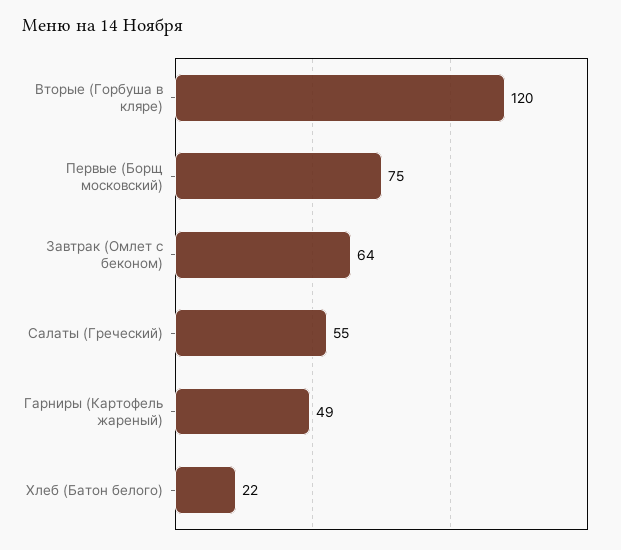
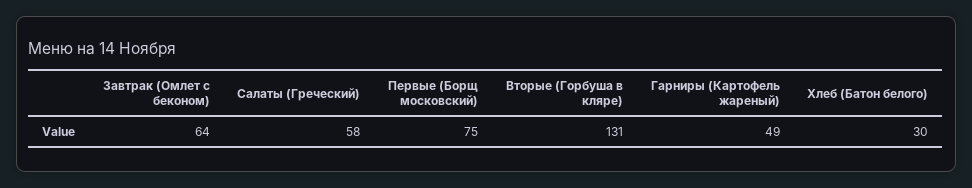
Вторые (Горбуша в кляре): 120 -> 131
Салаты (Греческий): 55 -> 58
Хлеб (Батон белого): 22 -> 30

